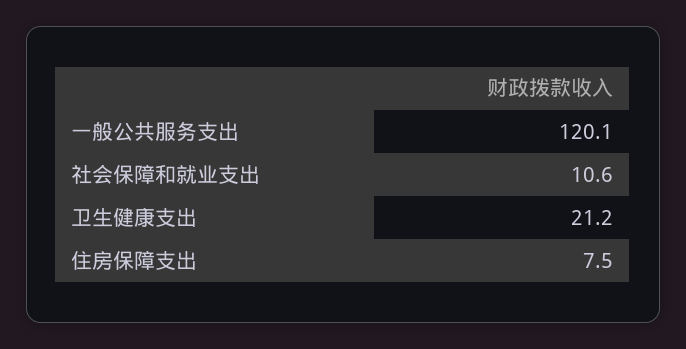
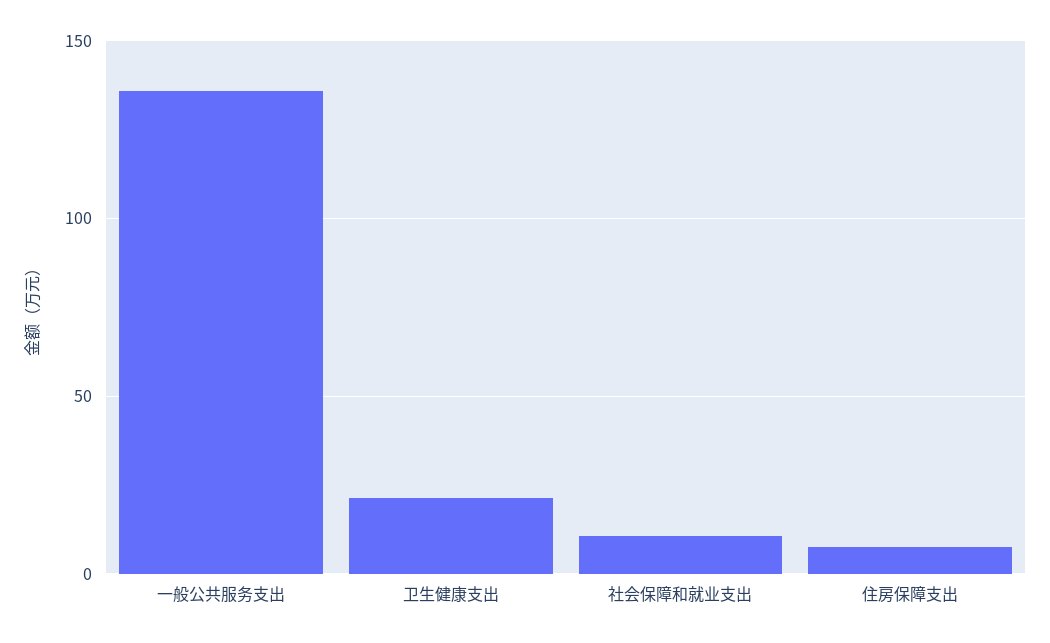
一般公共服务支出: 120.1 -> 135

